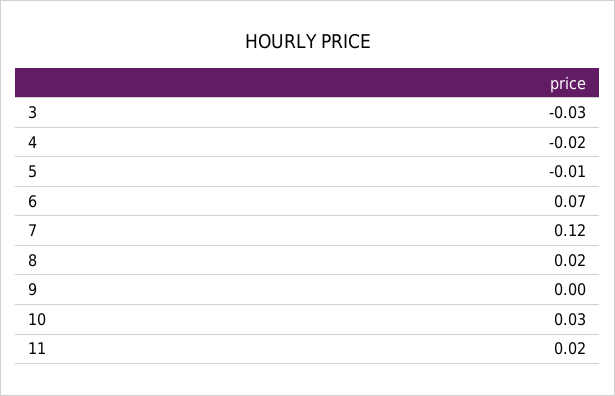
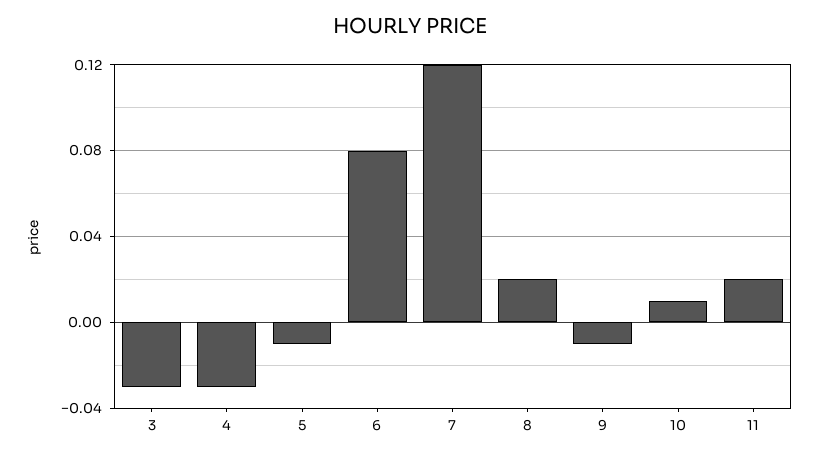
4: -0.02 -> -0.03
6: 0.07 -> 0.08
9: 0 -> -0.01
10: 0.03 -> 0.01

